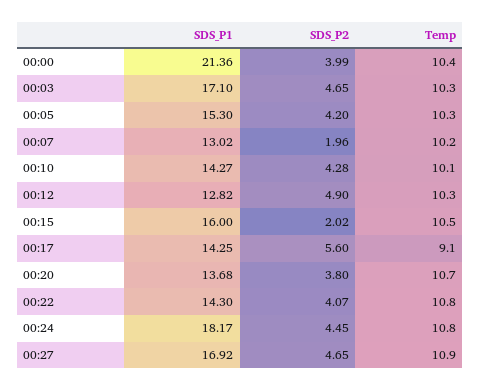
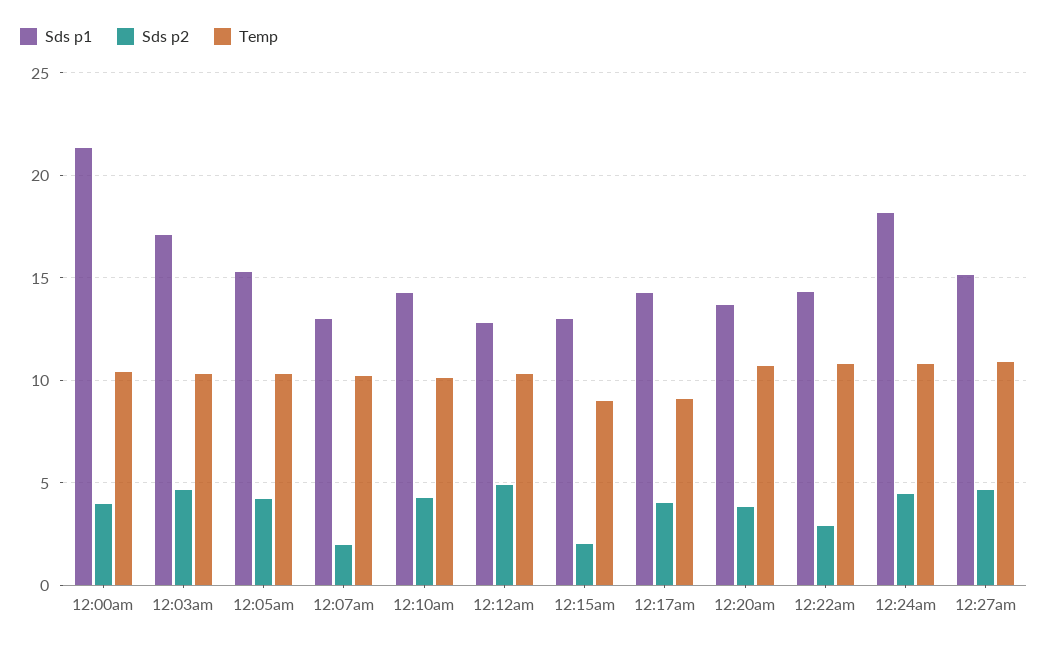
SDS_P1, 00:15: 16 -> 13
Temp, 00:15: 10.5 -> 9
SDS_P2, 00:17: 5.6 -> 4
SDS_P2, 00:22: 4.07 -> 3
SDS_P1, 00:27: 16.92 -> 15

